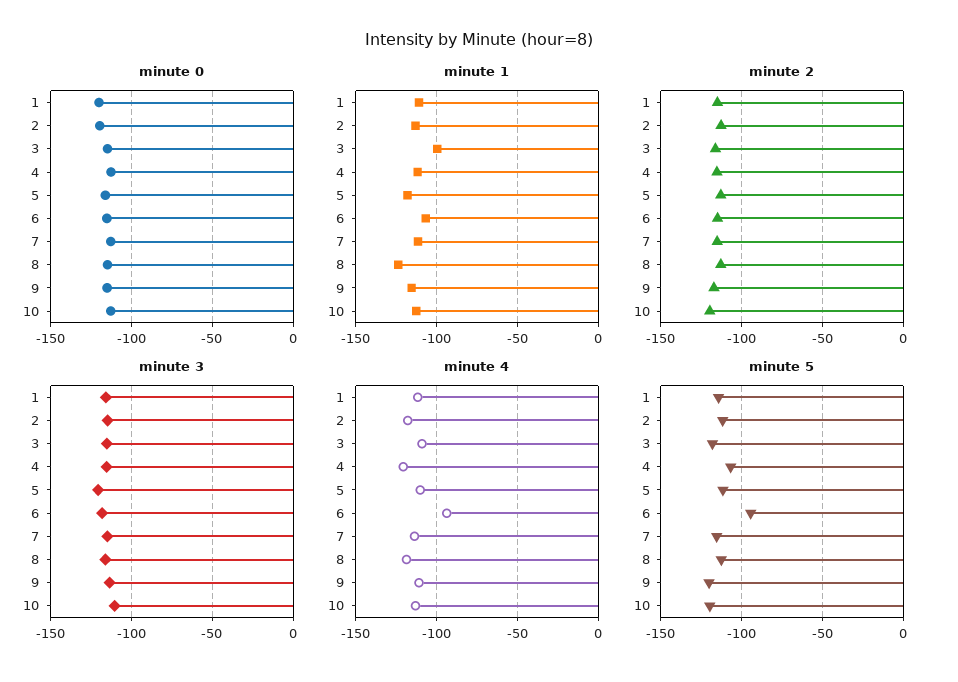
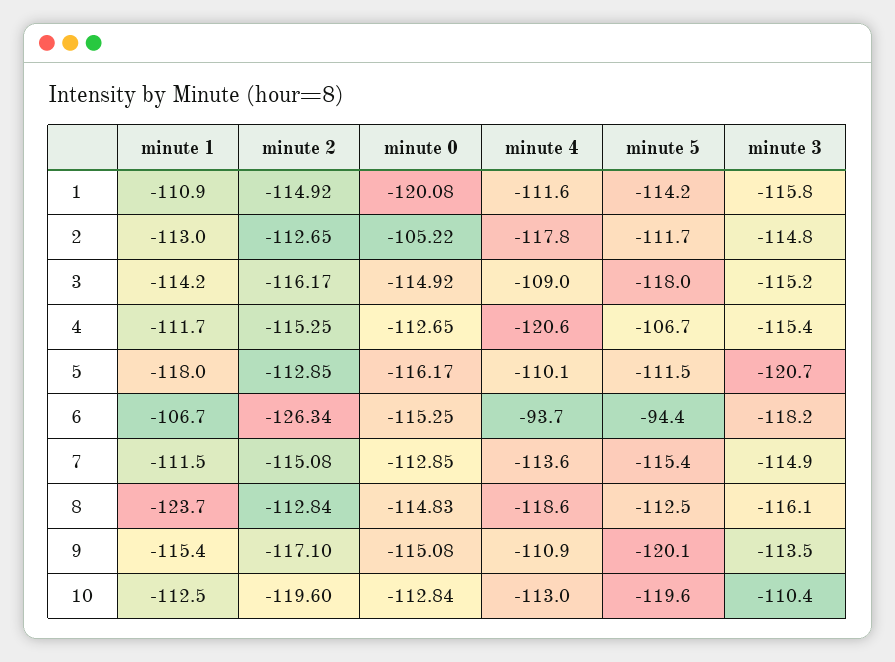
minute 0, 2: -120 -> -105.22
minute 1, 3: -100 -> -114.2
minute 2, 6: -115 -> -126.34

